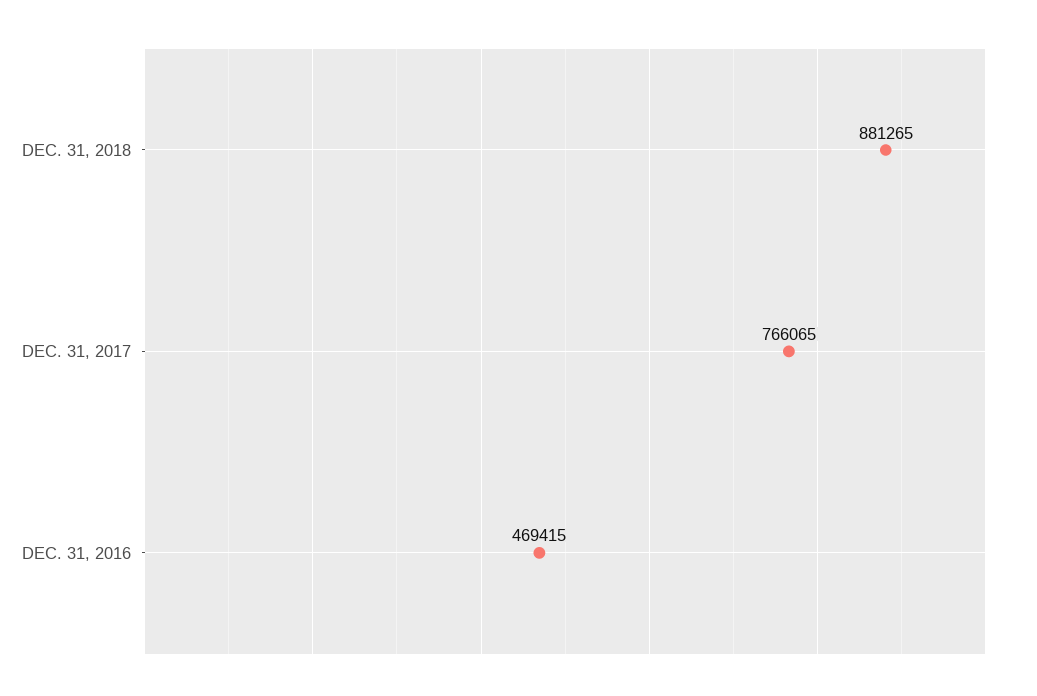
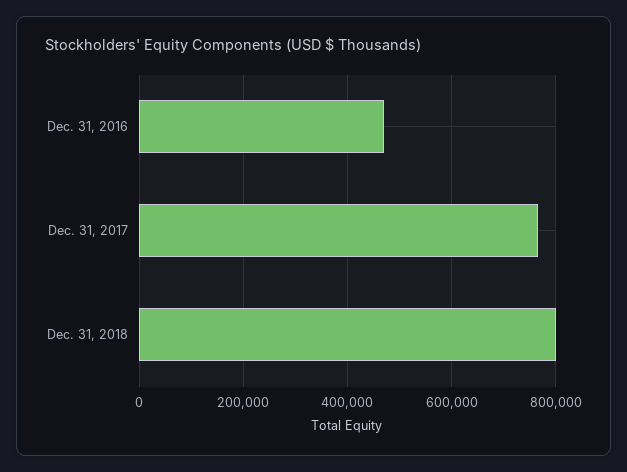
DEC. 31, 2018: 881265 -> 800000

